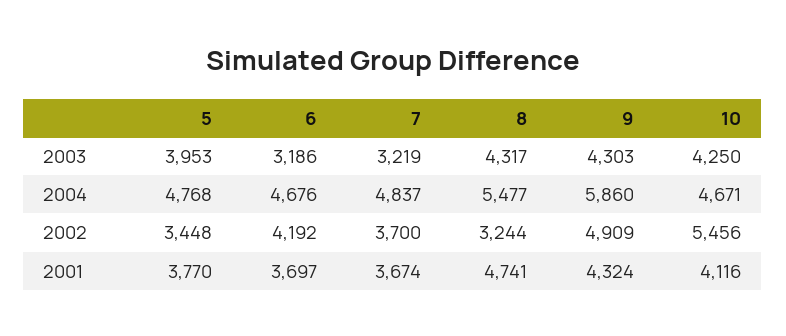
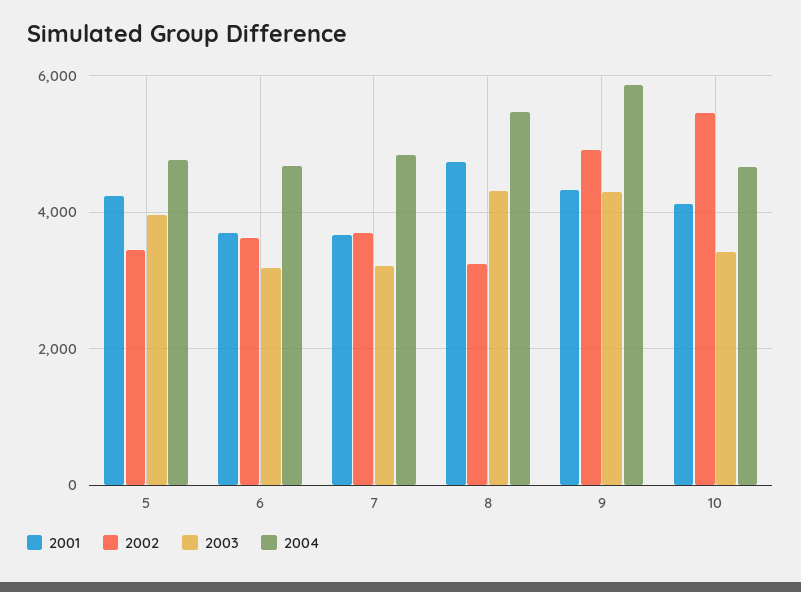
2003, 10: 4250 -> 3400
2002, 6: 4192 -> 3600
2001, 5: 3770 -> 4200

